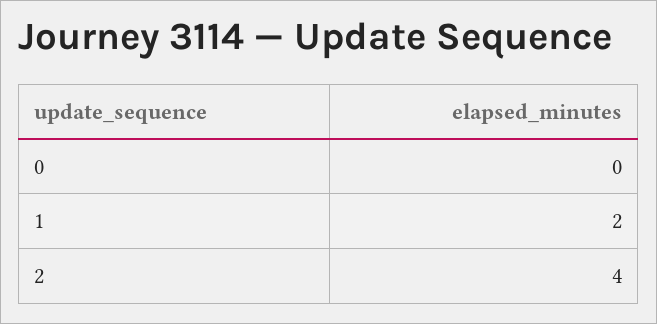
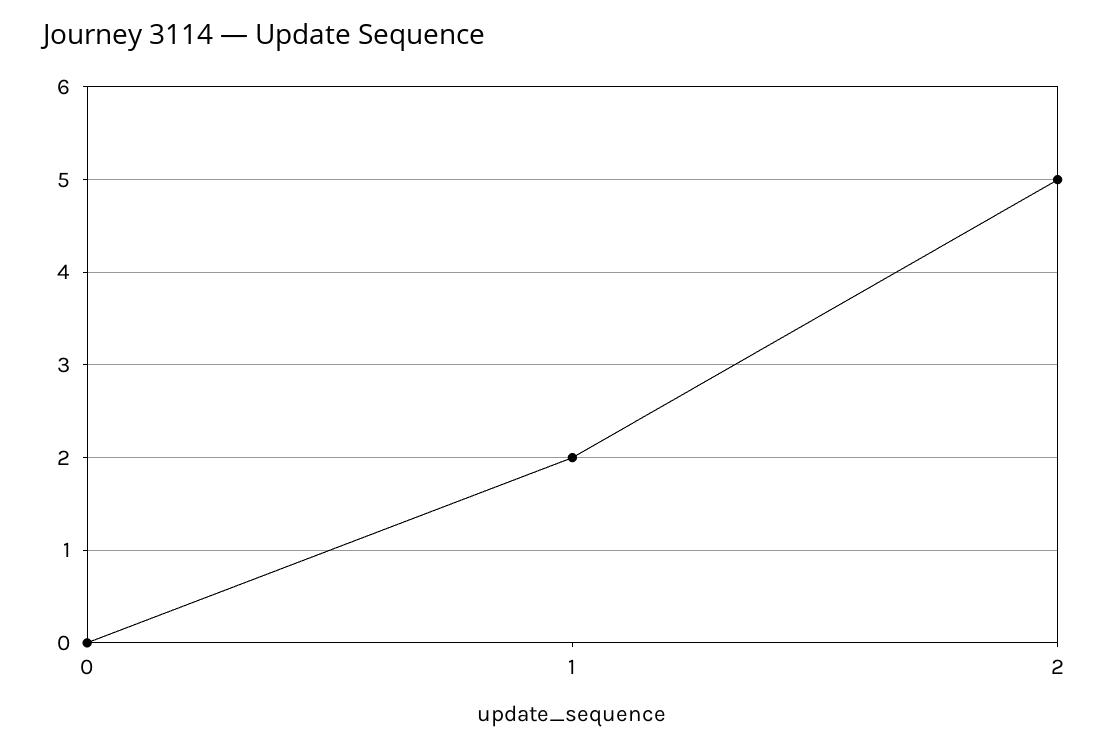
2: 4 -> 5

